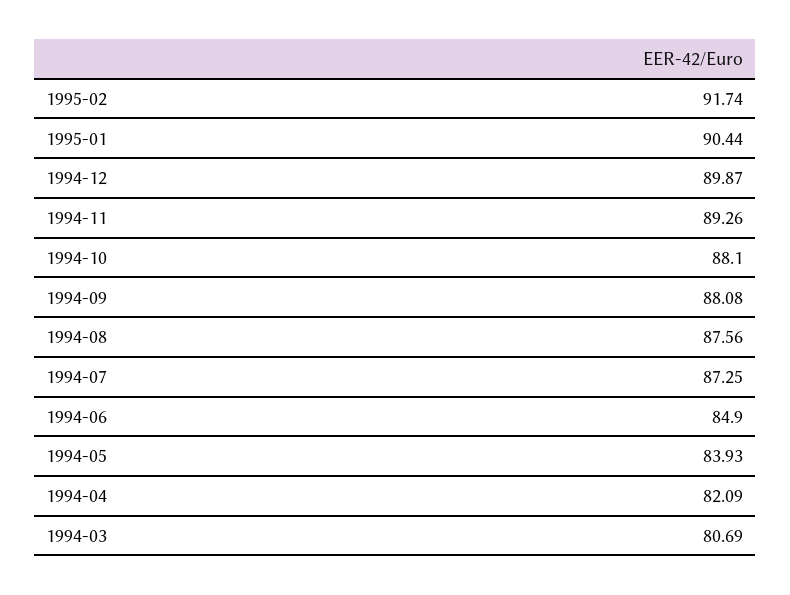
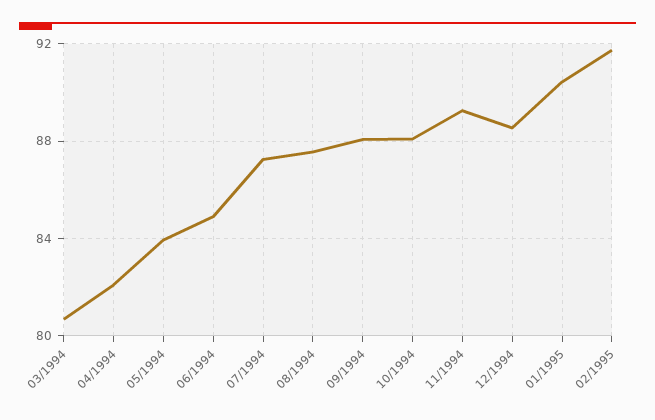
1994-12: 89.87 -> 88.5

